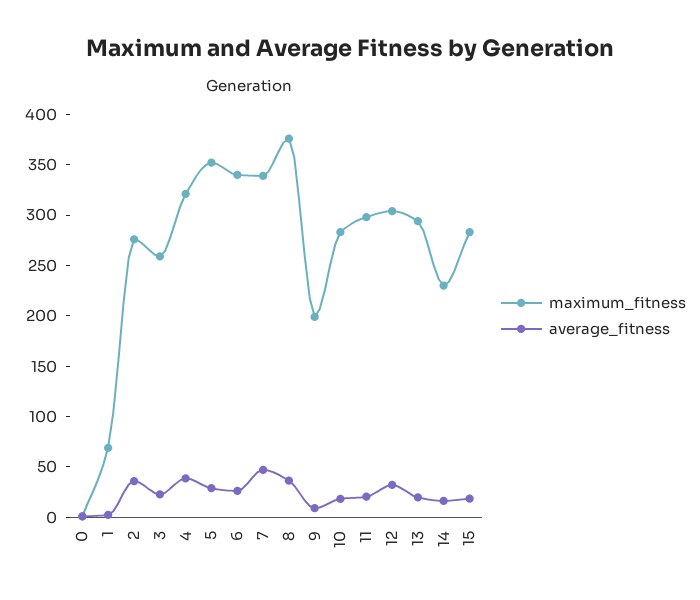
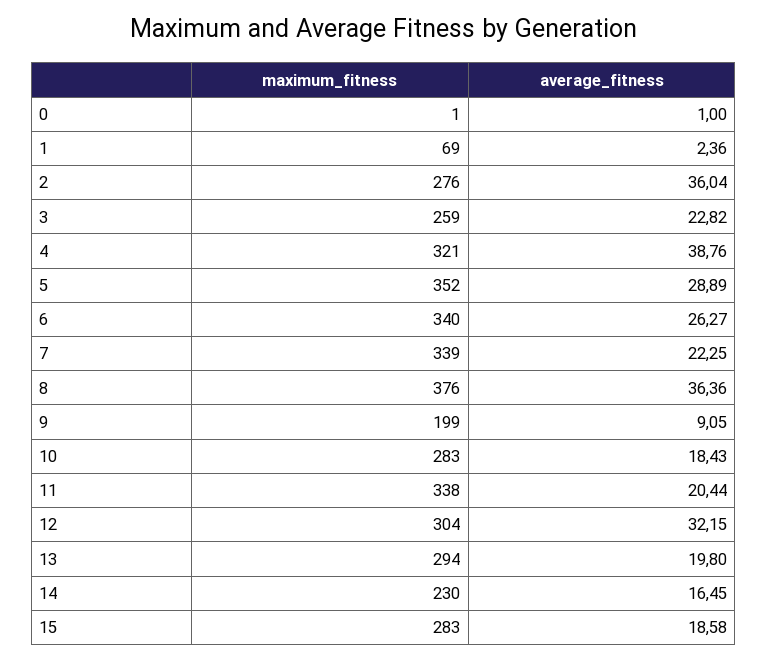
average_fitness, 7: 50 -> 22.25
maximum_fitness, 11: 300 -> 338

